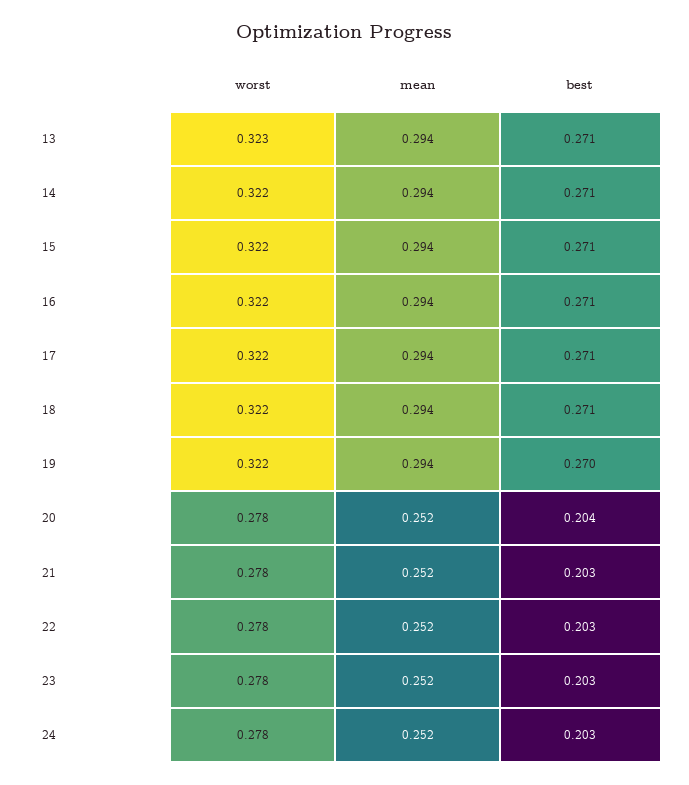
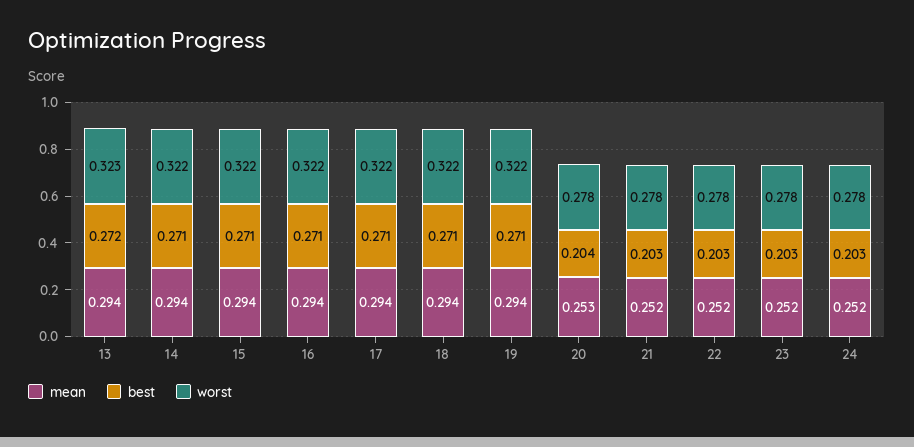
best, 13: 0.271 -> 0.272
best, 19: 0.27 -> 0.271
mean, 20: 0.252 -> 0.253

